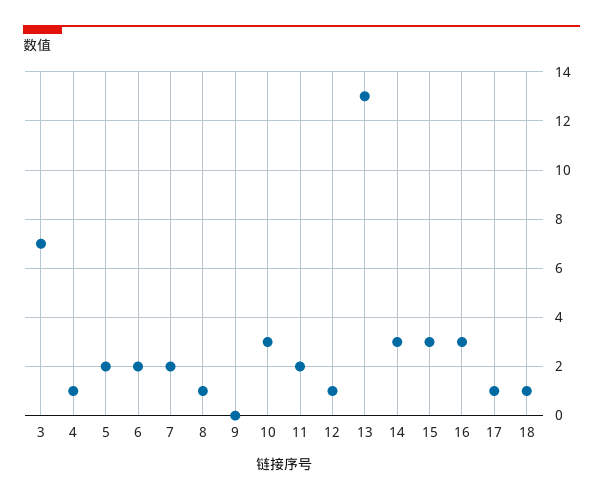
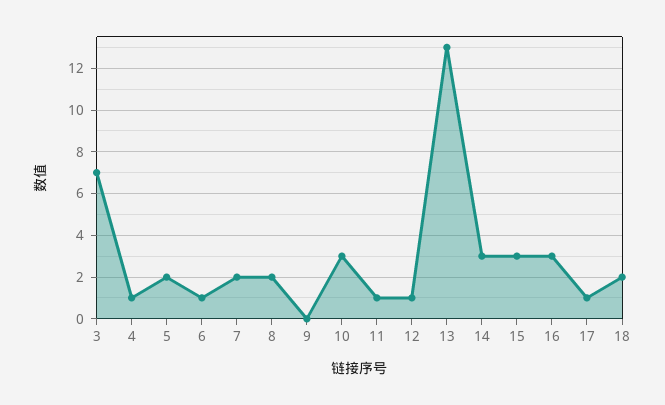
6: 2 -> 1
8: 1 -> 2
11: 2 -> 1
18: 1 -> 2

